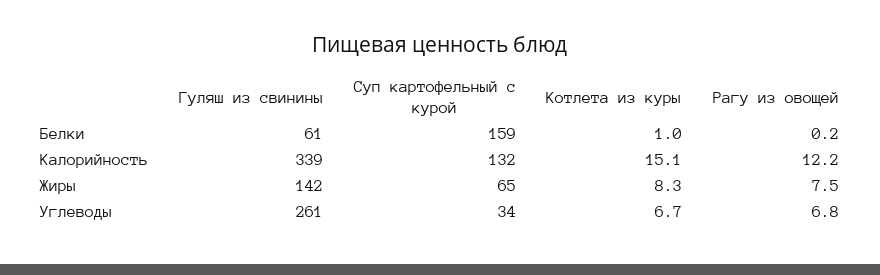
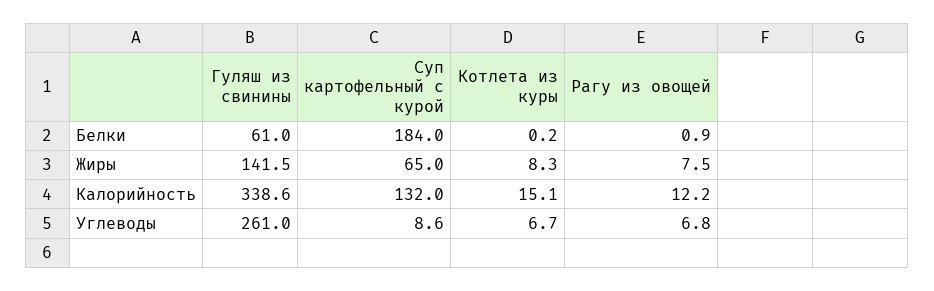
Суп картофельный с курой, Белки: 159 -> 184
Котлета из куры, Белки: 1 -> 0.2
Рагу из овощей, Белки: 0.2 -> 0.9
Суп картофельный с курой, Углеводы: 34 -> 8.6

